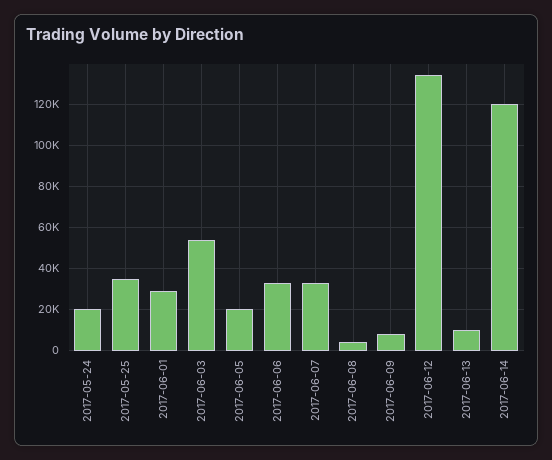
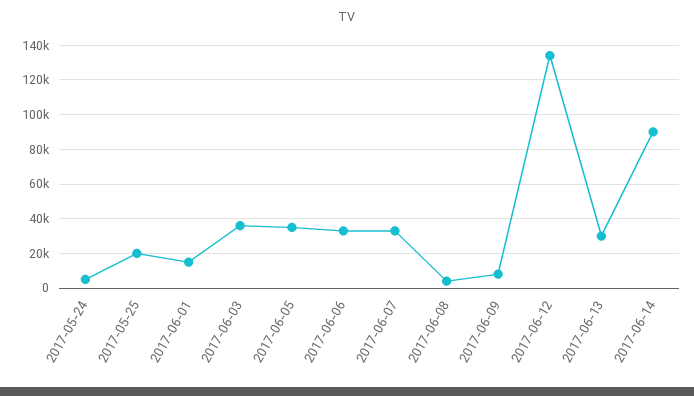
2017-05-24: 20000 -> 5000
2017-05-25: 35000 -> 20000
2017-06-01: 30000 -> 15000
2017-06-03: 55000 -> 35000
2017-06-05: 20000 -> 35000
2017-06-13: 10000 -> 30000
2017-06-14: 120000 -> 90000

